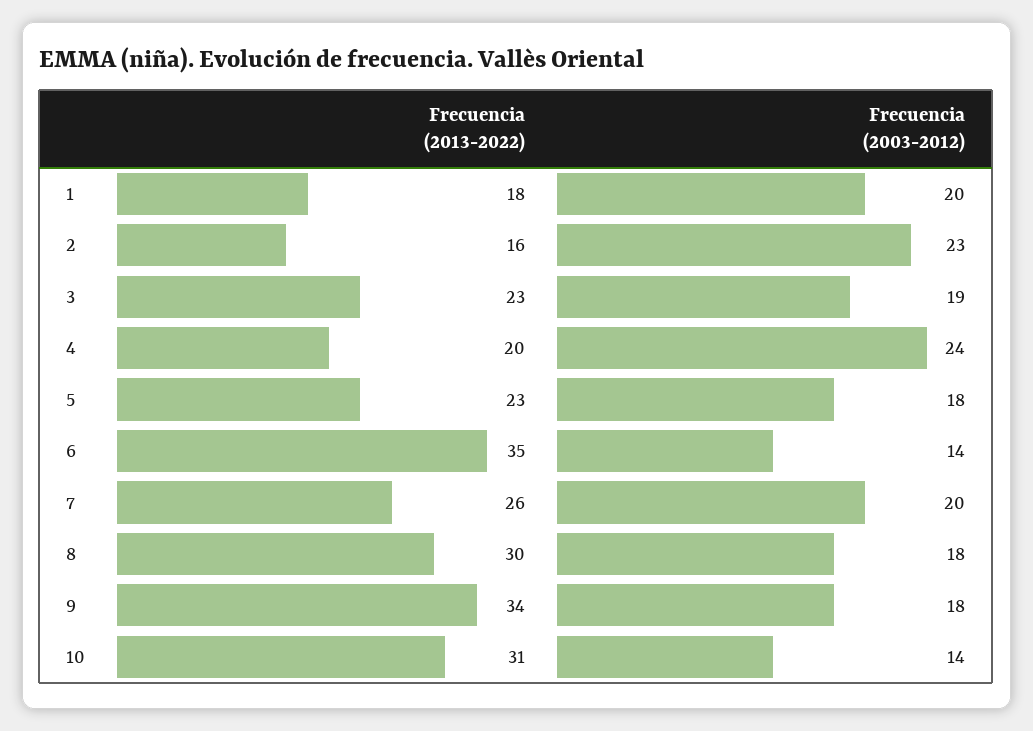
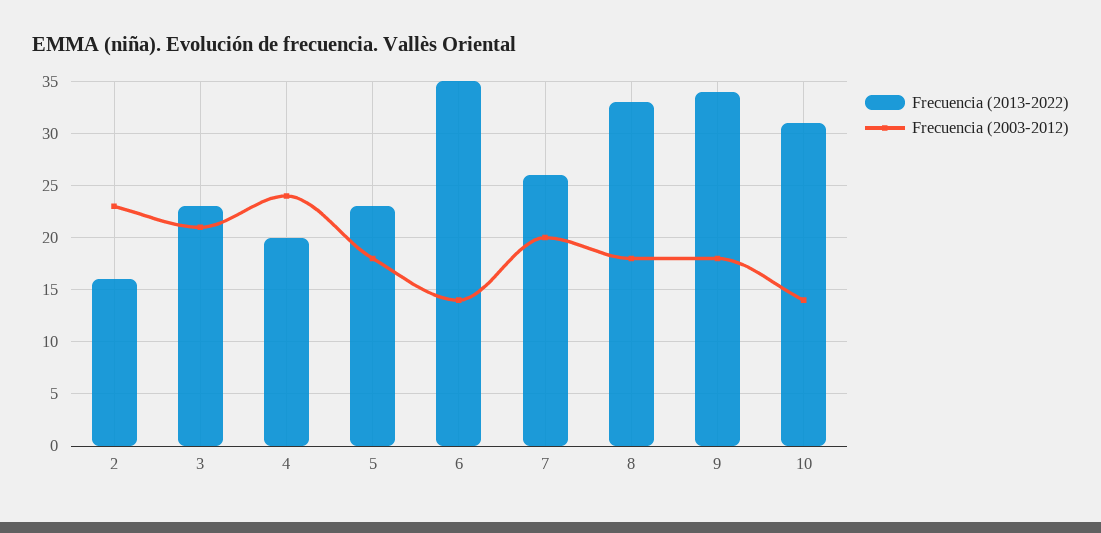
Frecuencia (2013-2022), 1: 18 -> none
Frecuencia (2003-2012), 1: 20 -> none
Frecuencia (2003-2012), 3: 19 -> 21
Frecuencia (2013-2022), 8: 30 -> 33

